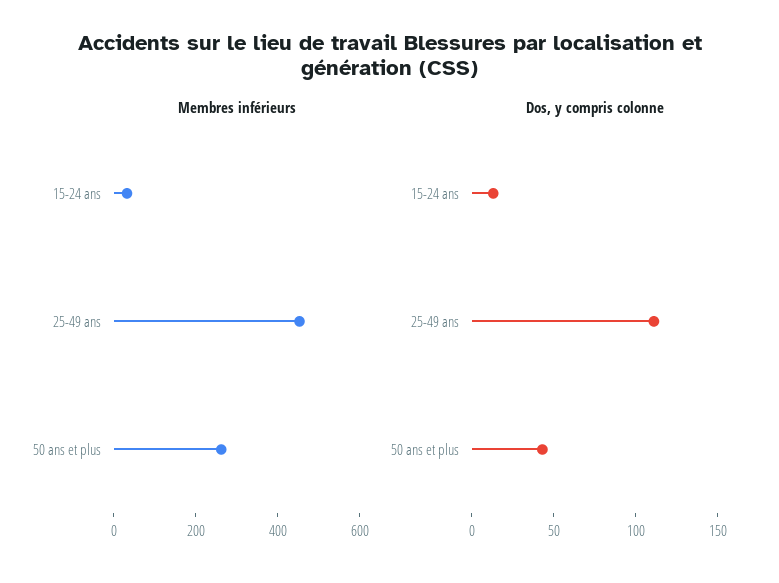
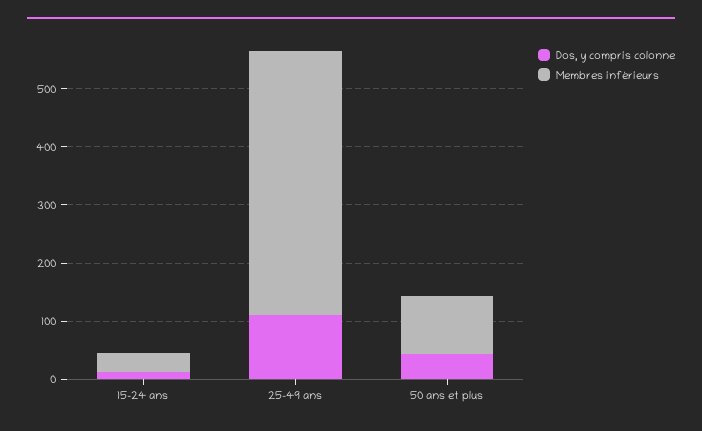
Membres inférieurs, 50 ans et plus: 250 -> 100

